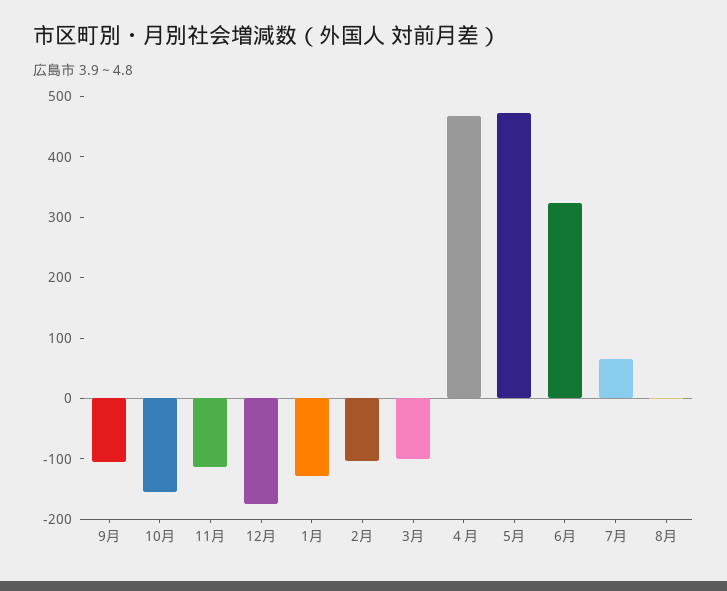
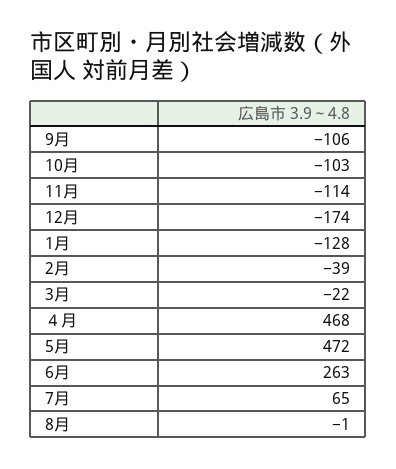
10月: -160 -> -103
2月: -100 -> -39
3月: -100 -> -22
6月: 320 -> 263

